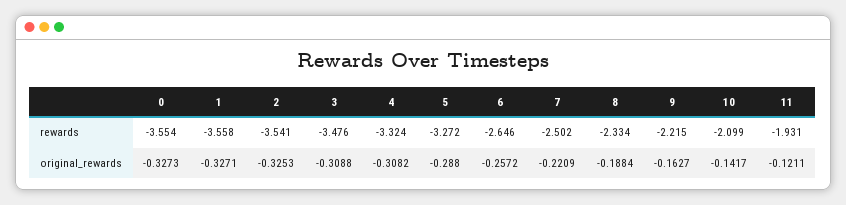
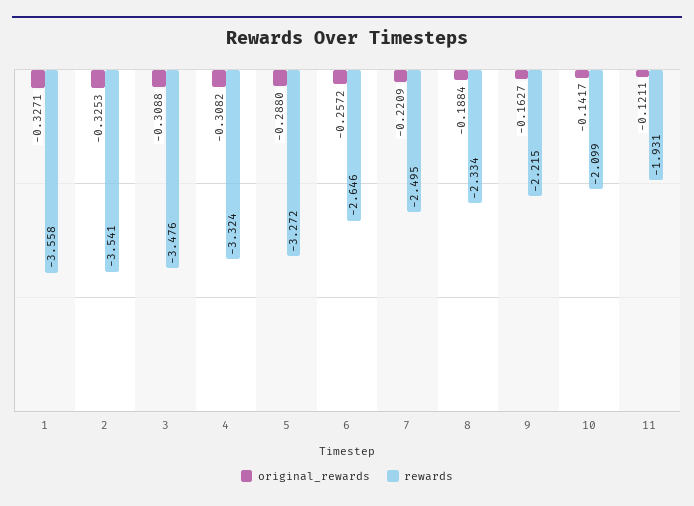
rewards, 0: -3.554 -> none
rewards, 7: -2.502 -> -2.495
original_rewards, 0: -0.3273 -> none

